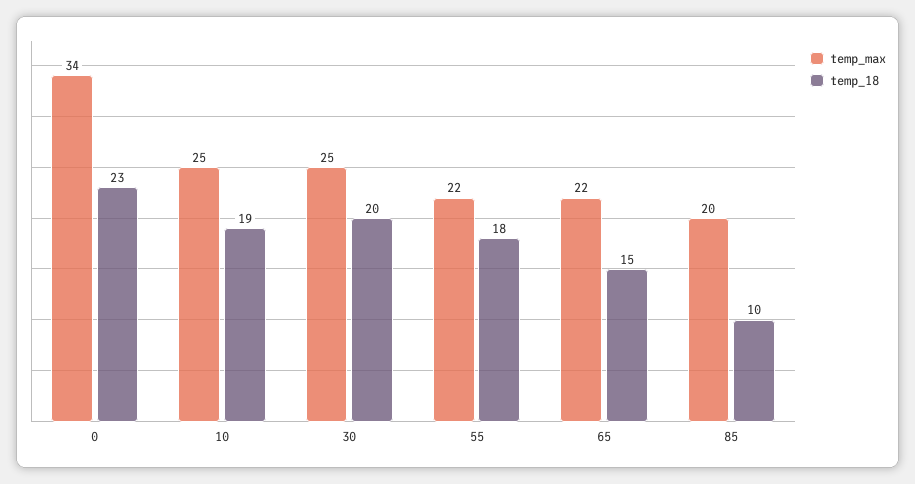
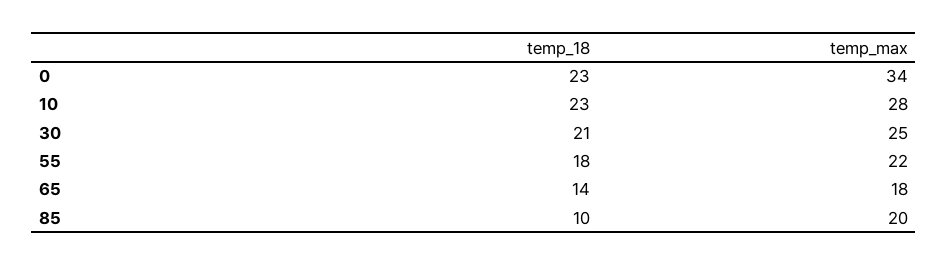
temp_max, 10: 25 -> 28
temp_18, 10: 19 -> 23
temp_18, 30: 20 -> 21
temp_max, 65: 22 -> 18
temp_18, 65: 15 -> 14

